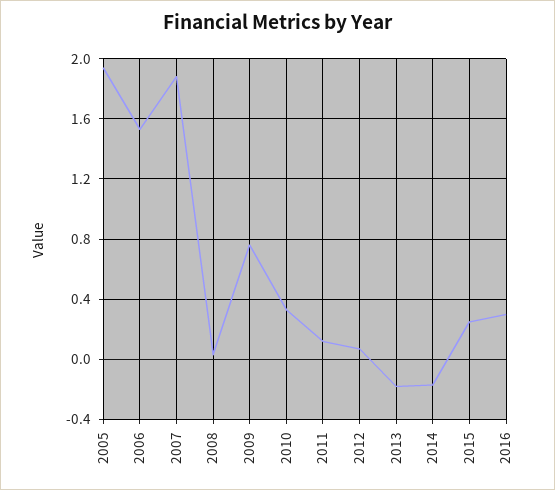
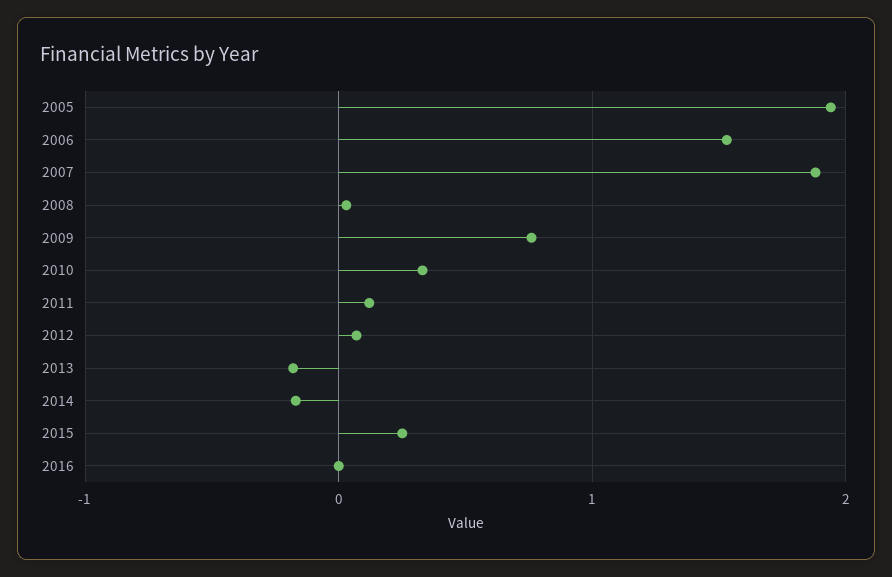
2016: 0.3 -> 0

